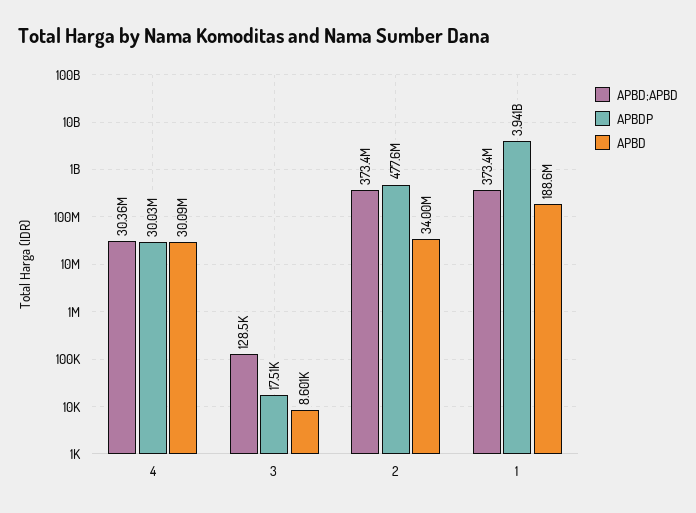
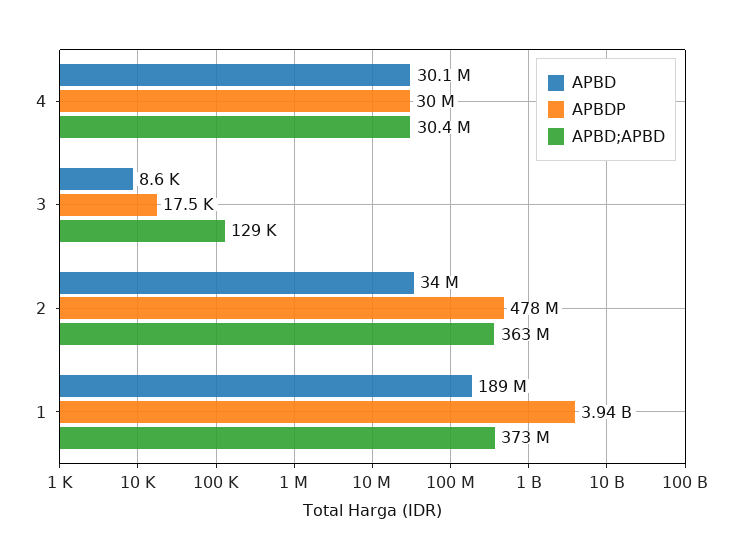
APBD;APBD, 2: 373400000 -> 363000000

